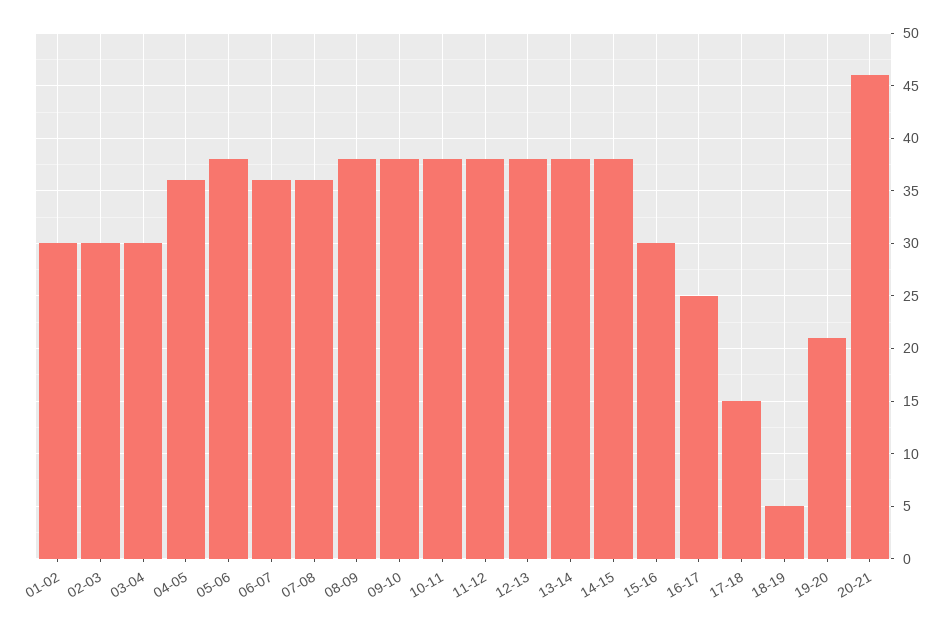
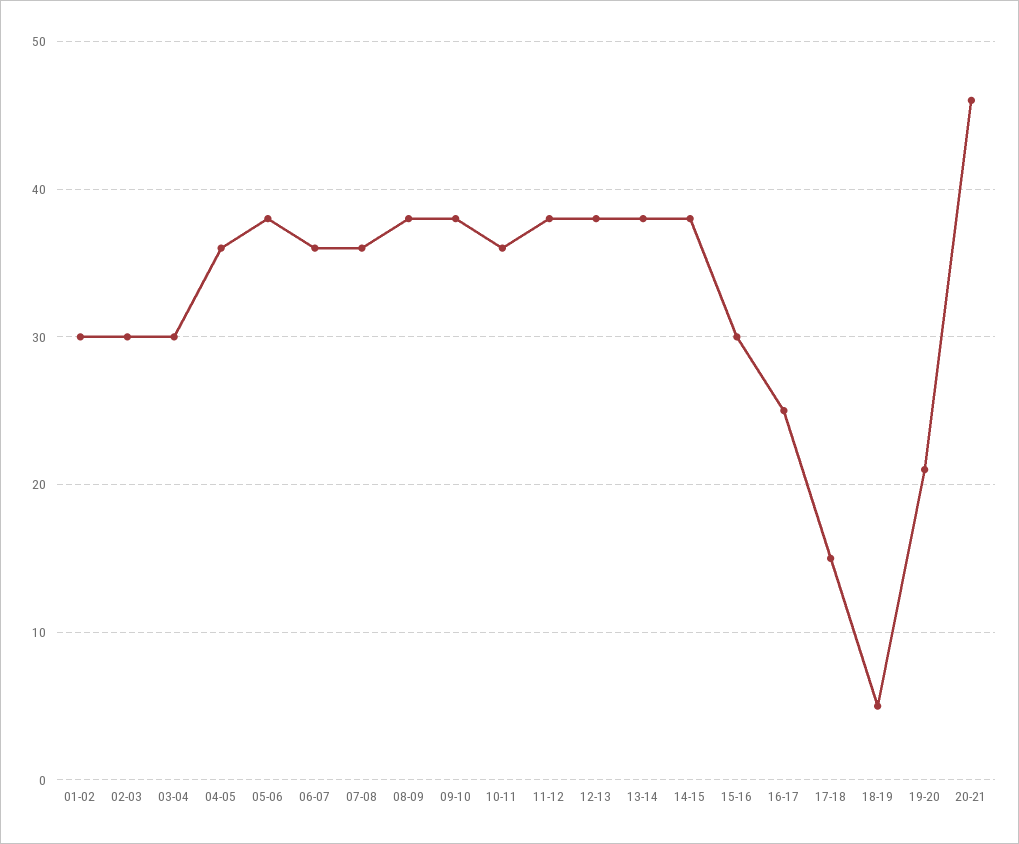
10-11: 38 -> 36

